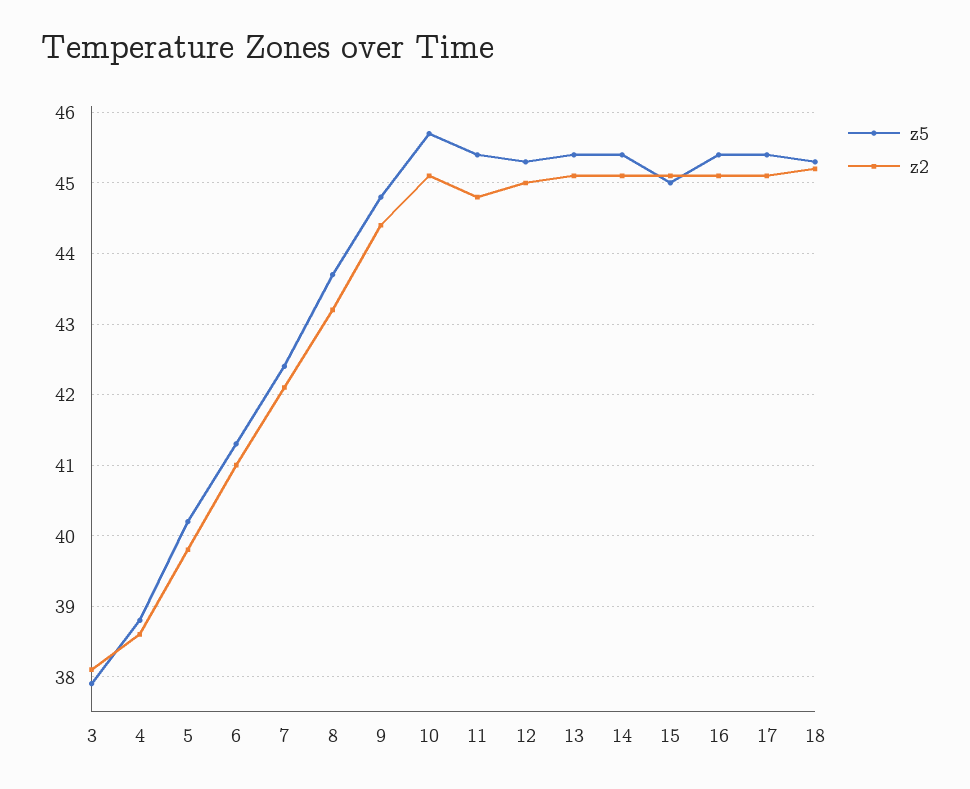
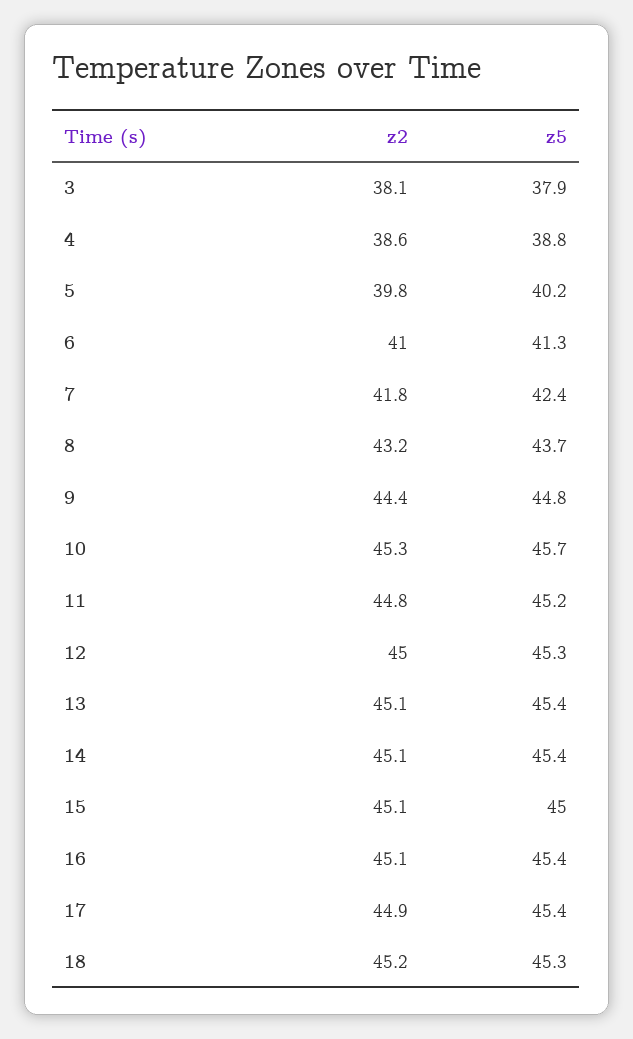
z2, 7: 42.1 -> 41.8
z2, 10: 45.1 -> 45.3
z5, 11: 45.4 -> 45.2
z2, 17: 45.1 -> 44.9

